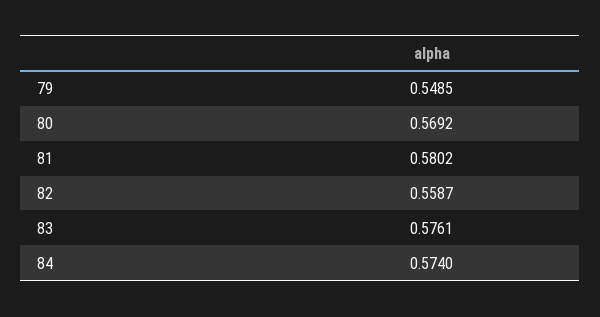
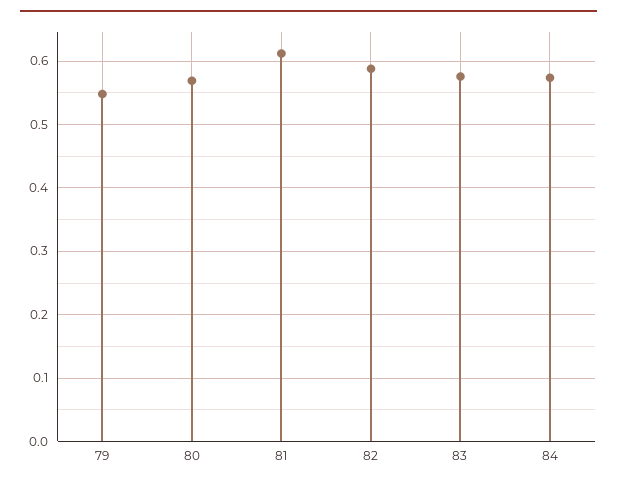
81: 0.5802 -> 0.61
82: 0.5587 -> 0.59

